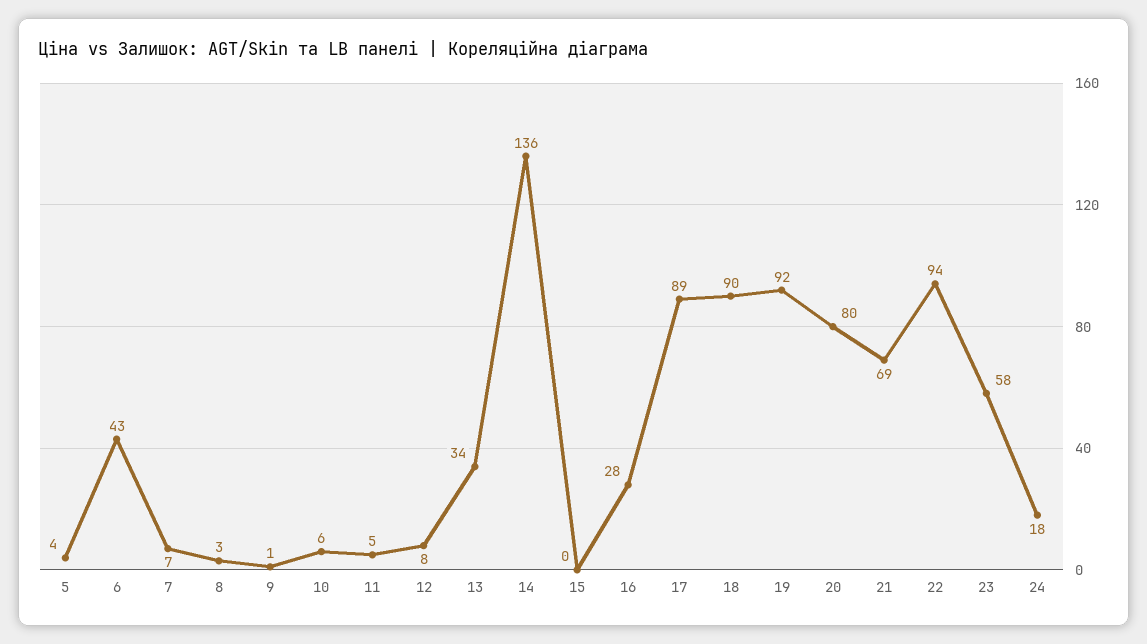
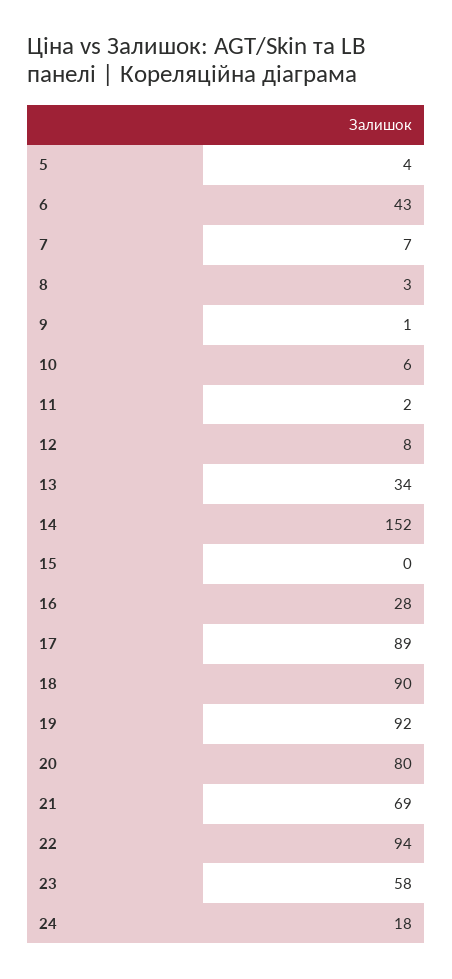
11: 5 -> 2
14: 136 -> 152

